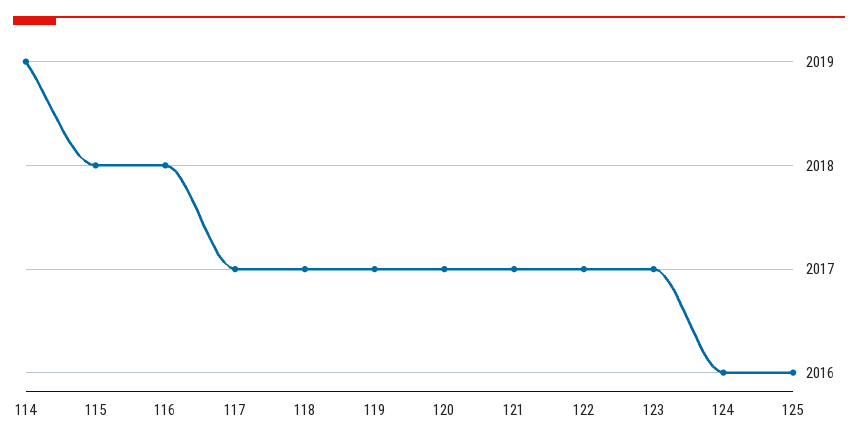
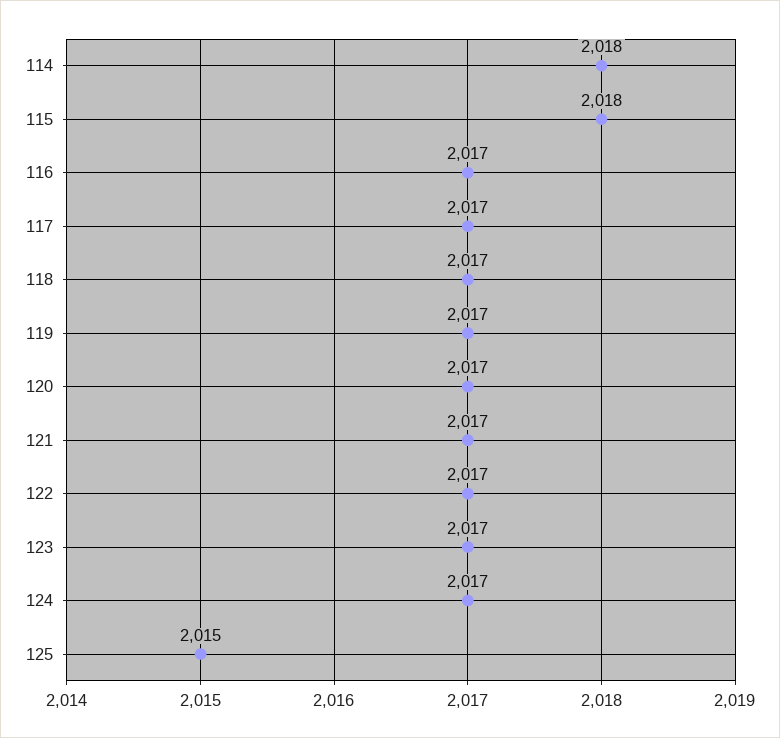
114: 2019 -> 2018
116: 2018 -> 2017
124: 2016 -> 2017
125: 2016 -> 2015

